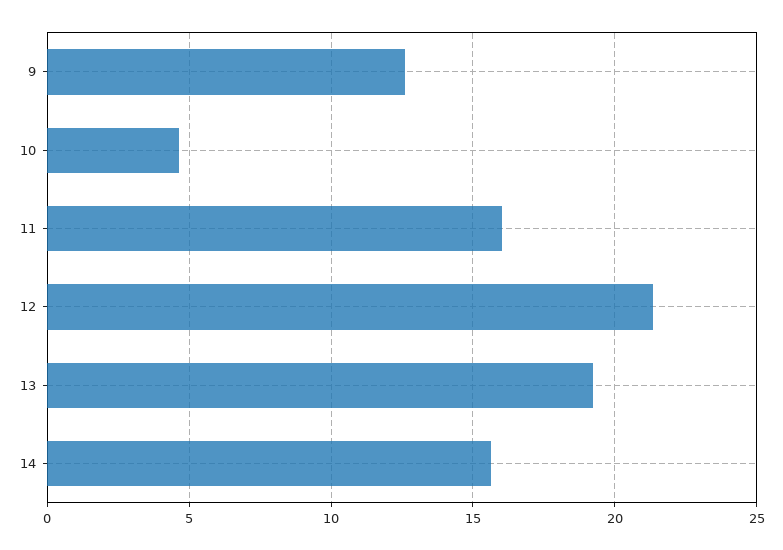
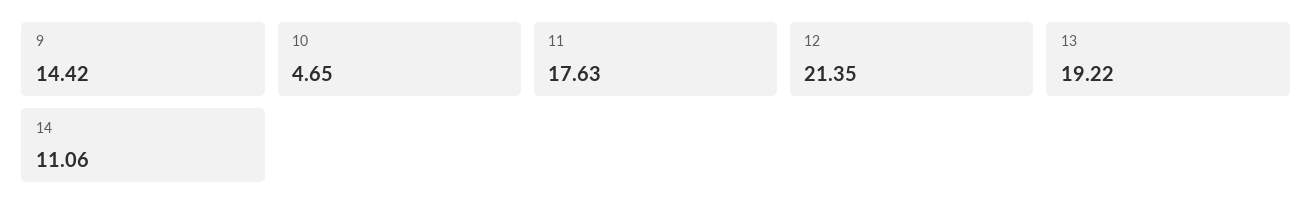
9: 12.5 -> 14.42
11: 16 -> 17.63
14: 15.5 -> 11.06

